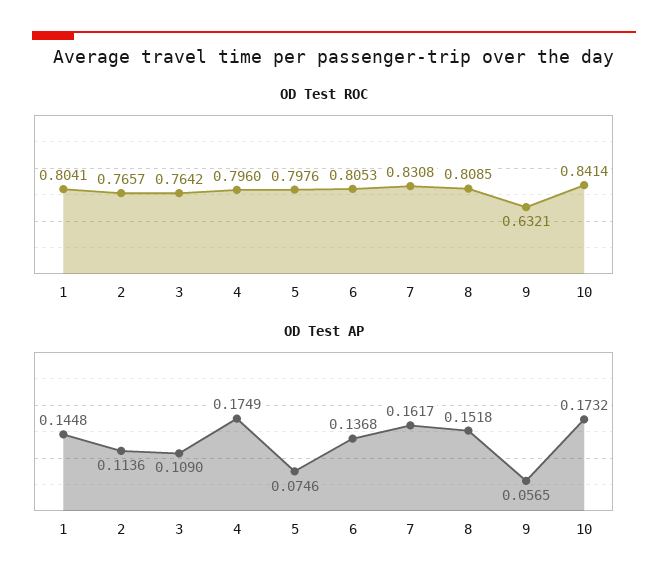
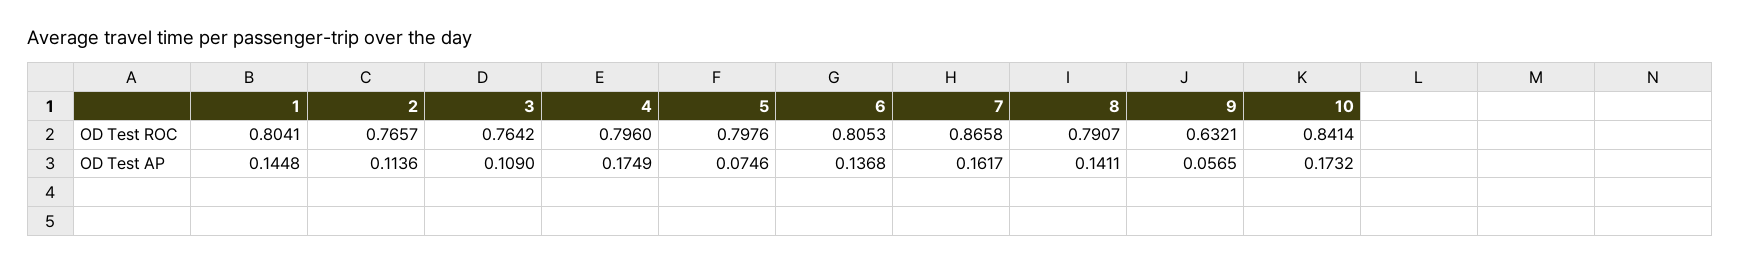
OD Test ROC, 7: 0.8308 -> 0.8658
OD Test ROC, 8: 0.8085 -> 0.7907
OD Test AP, 8: 0.1518 -> 0.1411

